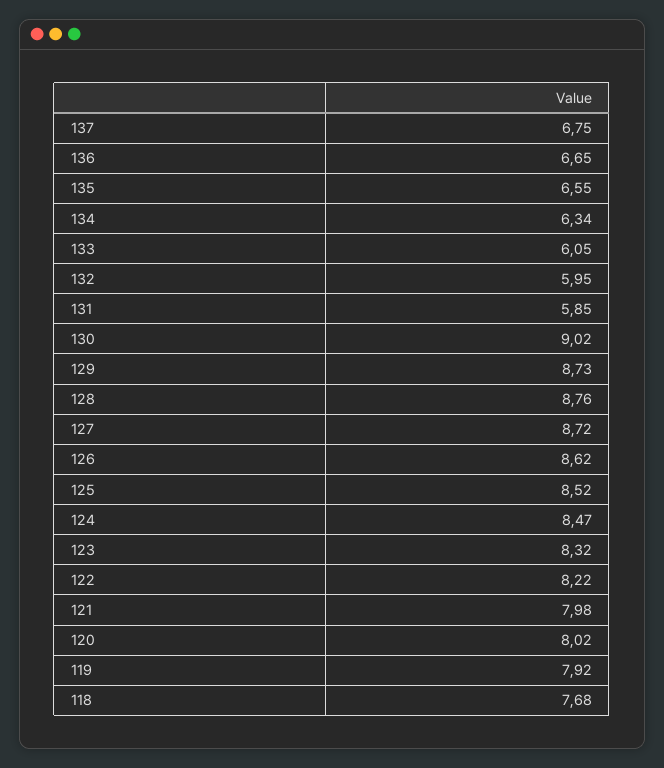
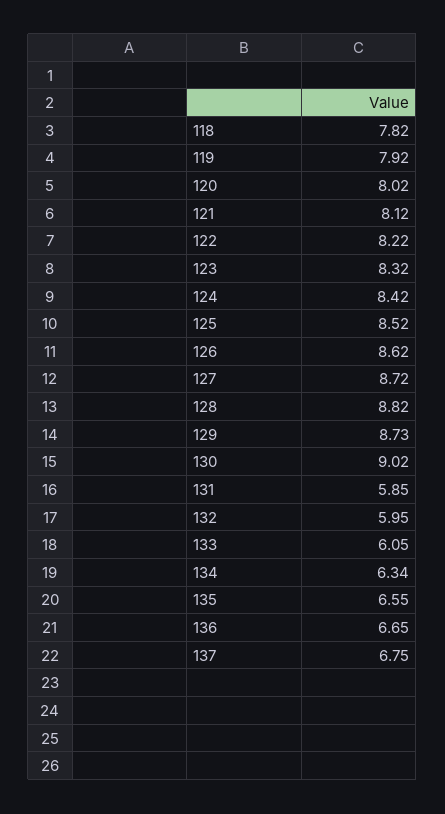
128: 8.76 -> 8.82
124: 8.47 -> 8.42
121: 7.98 -> 8.12
118: 7.68 -> 7.82

